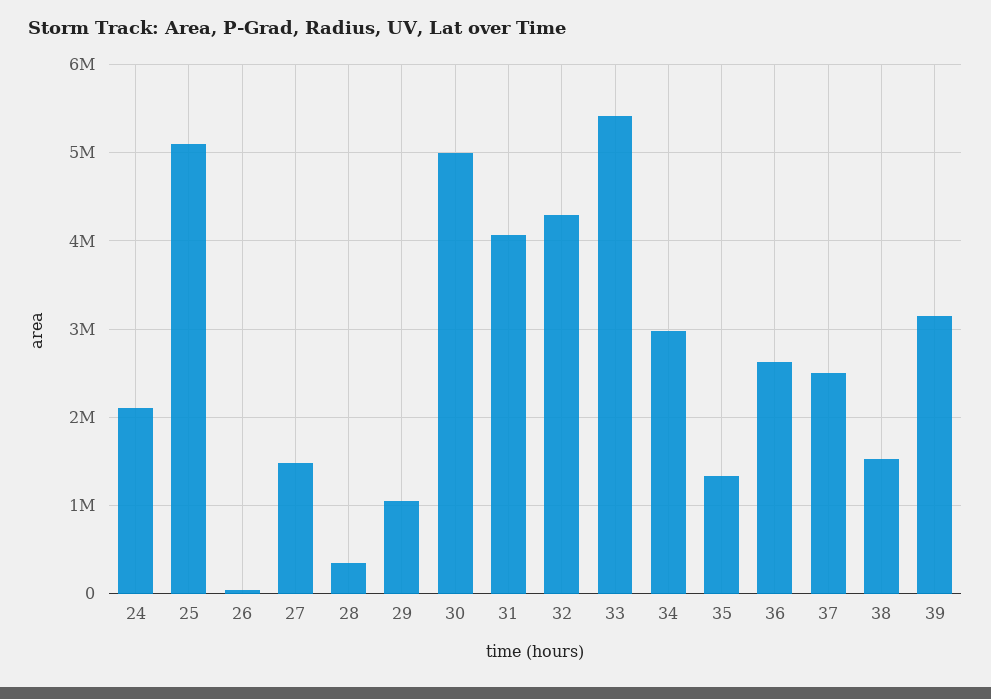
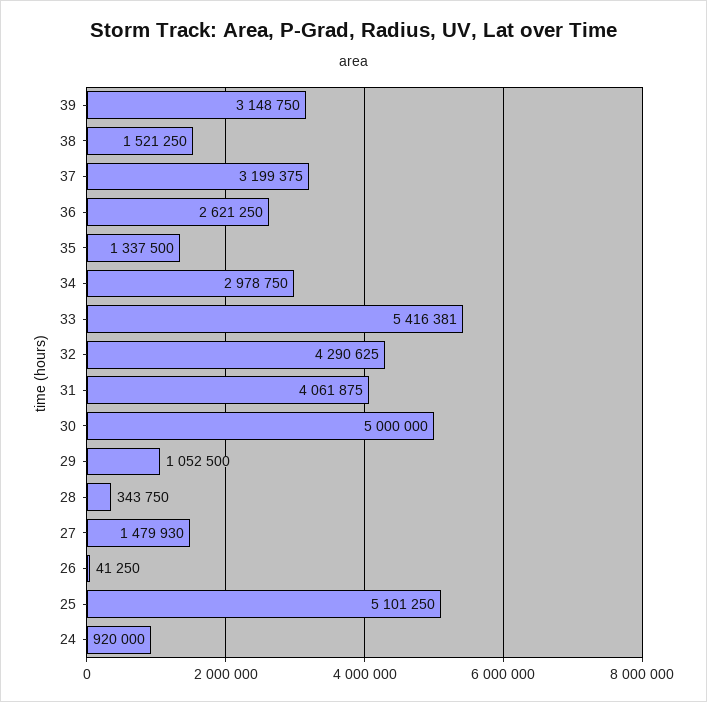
24: 2100000 -> 920000
37: 2500000 -> 3199375

